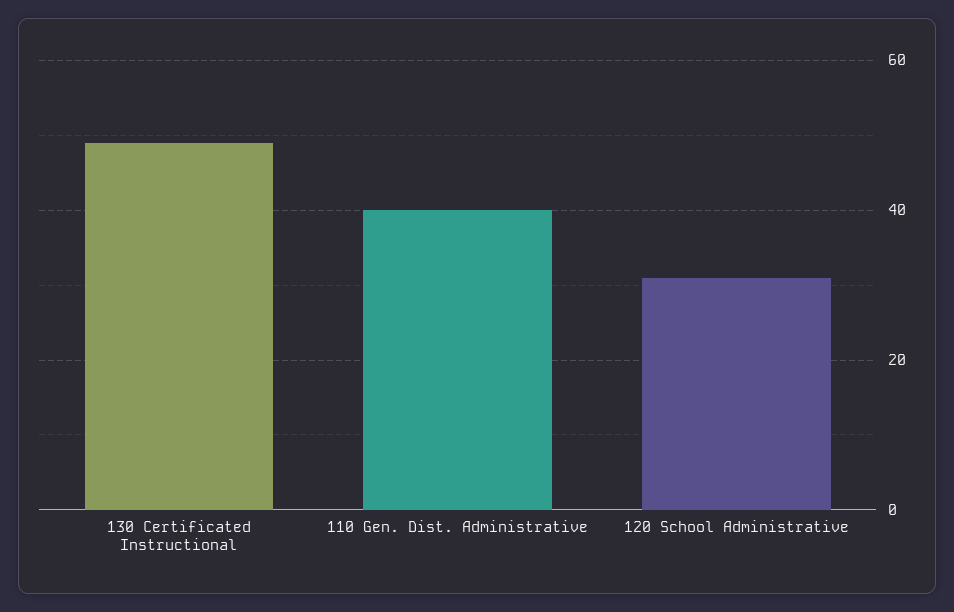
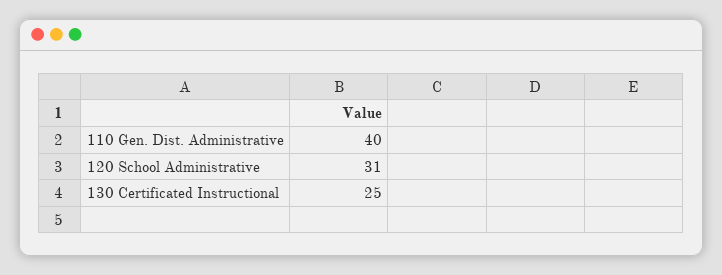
130 Certificated Instructional: 50 -> 25

